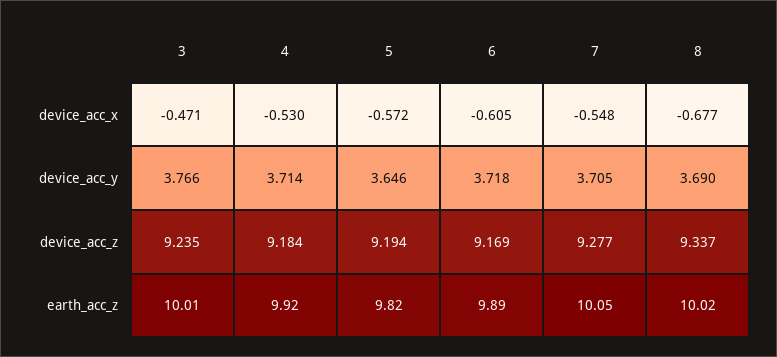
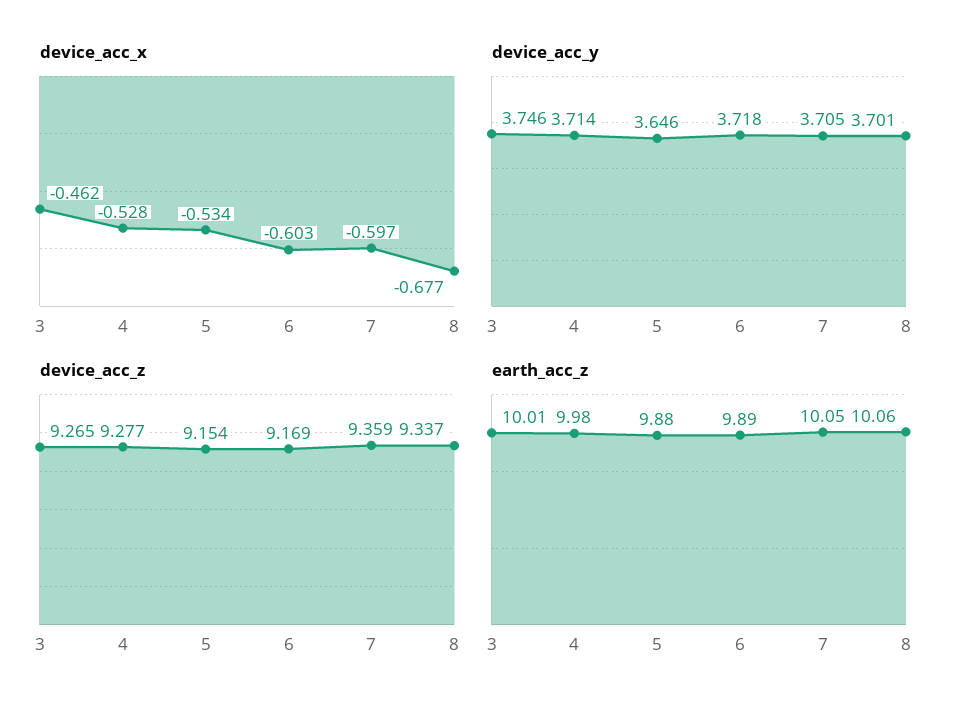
device_acc_x, 3: -0.471 -> -0.462
device_acc_x, 4: -0.53 -> -0.528
device_acc_x, 5: -0.572 -> -0.534
device_acc_x, 6: -0.605 -> -0.603
device_acc_x, 7: -0.548 -> -0.597
device_acc_y, 3: 3.766 -> 3.746
device_acc_y, 8: 3.69 -> 3.701
device_acc_z, 3: 9.235 -> 9.265
device_acc_z, 4: 9.184 -> 9.277
device_acc_z, 5: 9.194 -> 9.154
device_acc_z, 7: 9.277 -> 9.359
earth_acc_z, 4: 9.92 -> 9.98
earth_acc_z, 5: 9.82 -> 9.88
earth_acc_z, 8: 10.02 -> 10.06

